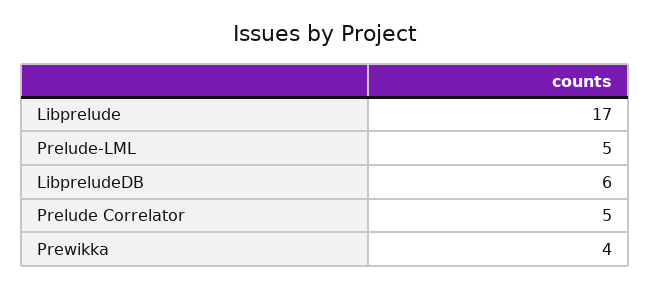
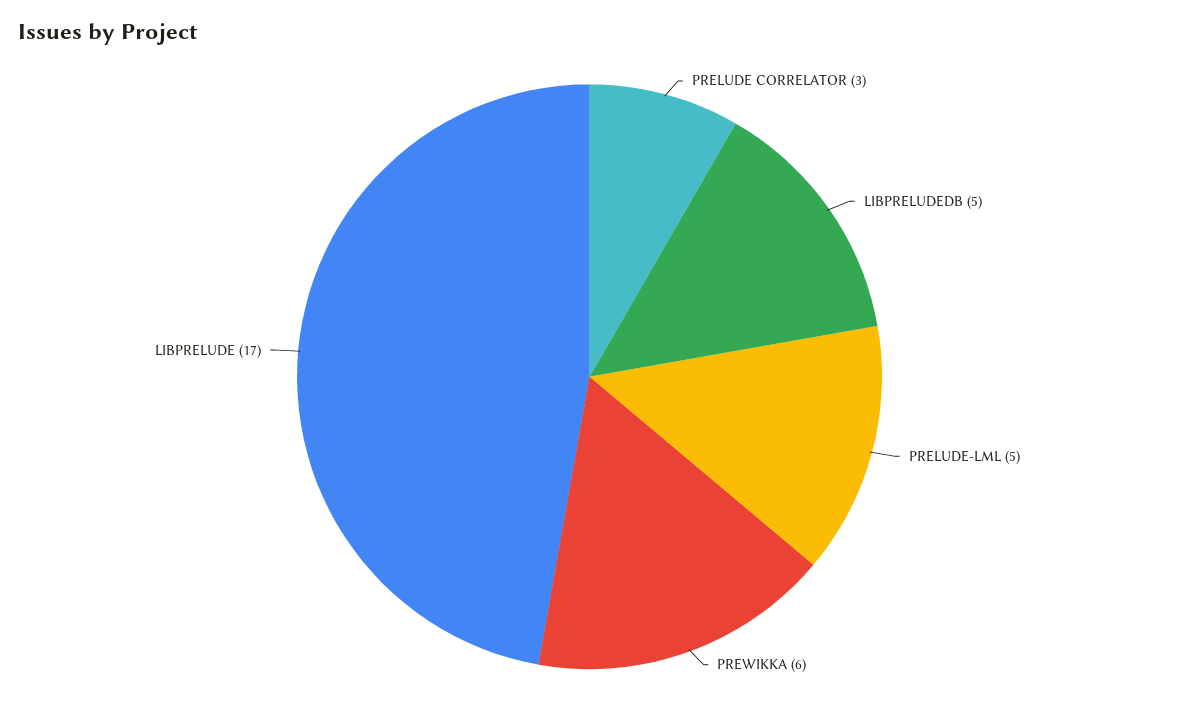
LibpreludeDB: 6 -> 5
Prelude Correlator: 5 -> 3
Prewikka: 4 -> 6

